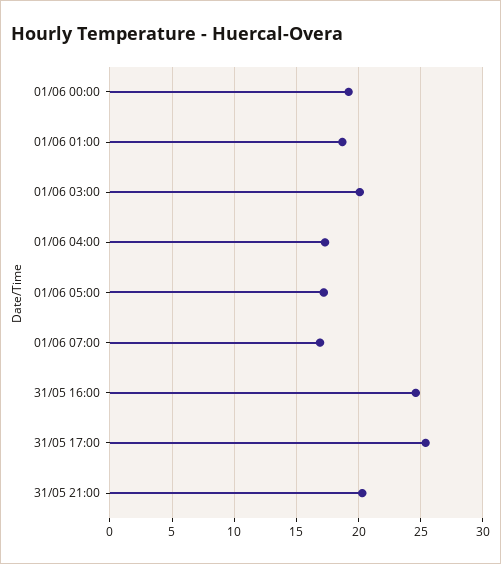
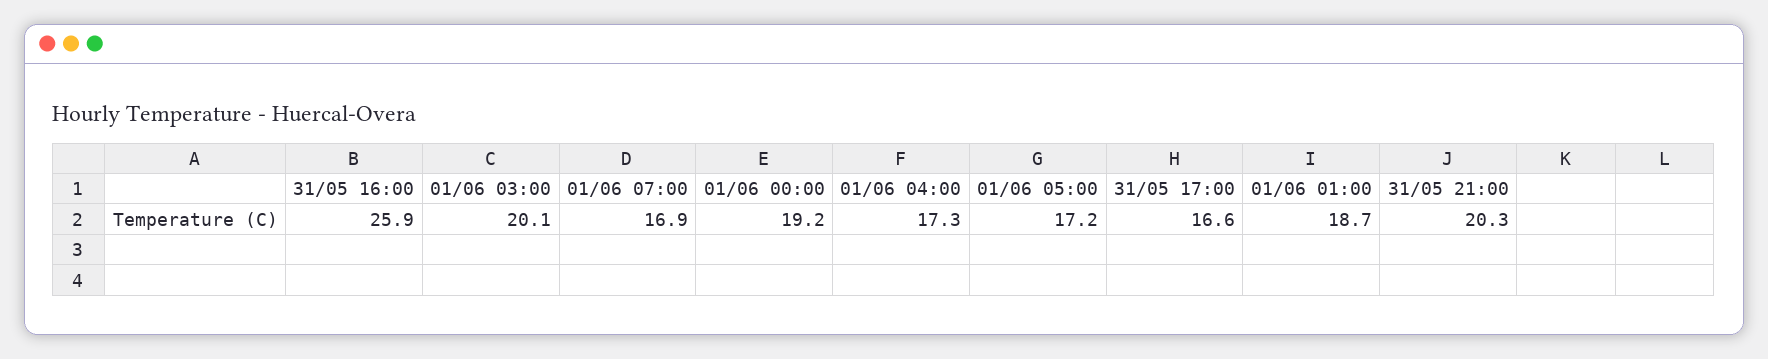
31/05 16:00: 24.5 -> 25.9
31/05 17:00: 25.5 -> 16.6

